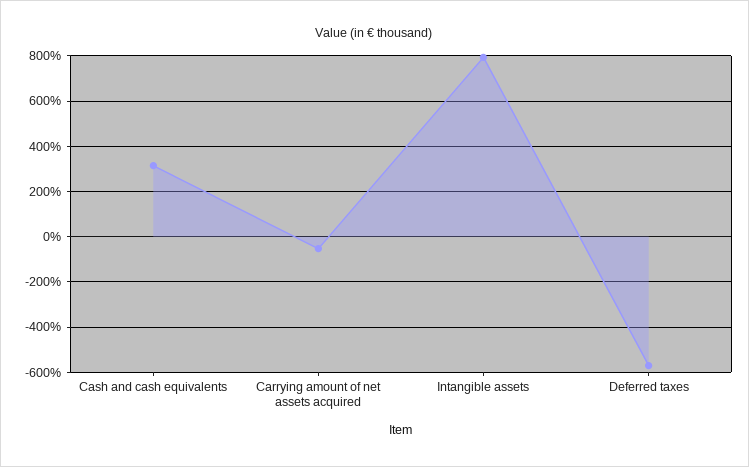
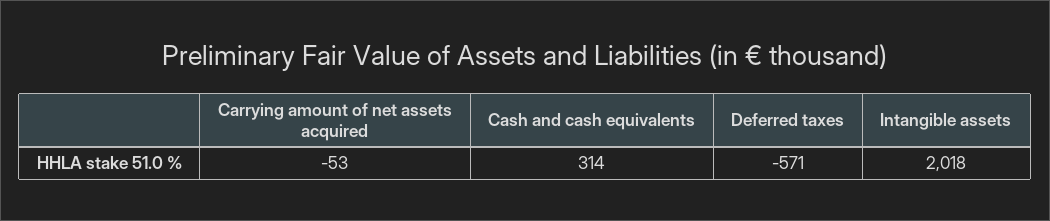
Intangible assets: 800 -> 2018

